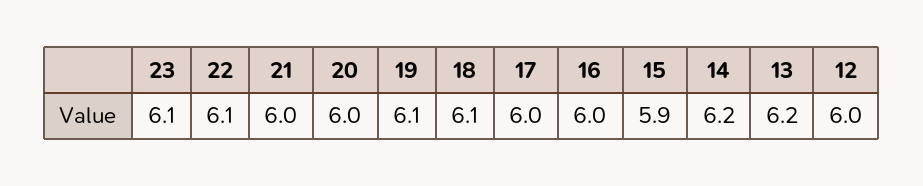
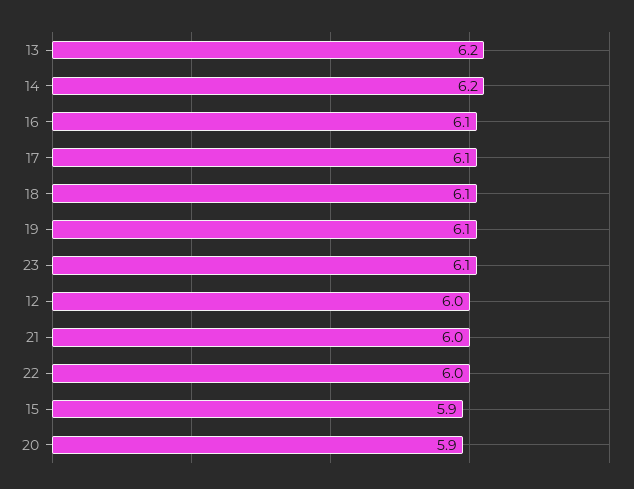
22: 6.1 -> 6
20: 6 -> 5.9
17: 6 -> 6.1
16: 6 -> 6.1

